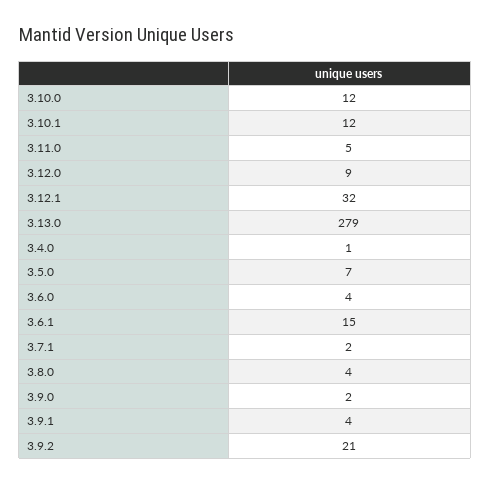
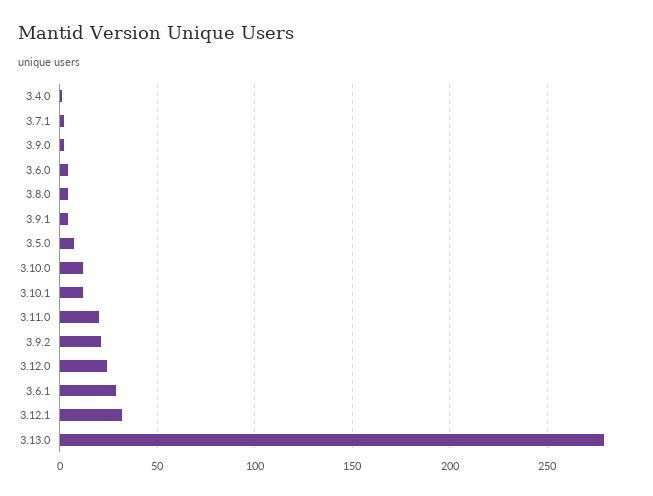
3.11.0: 5 -> 20
3.12.0: 9 -> 25
3.6.1: 15 -> 30

